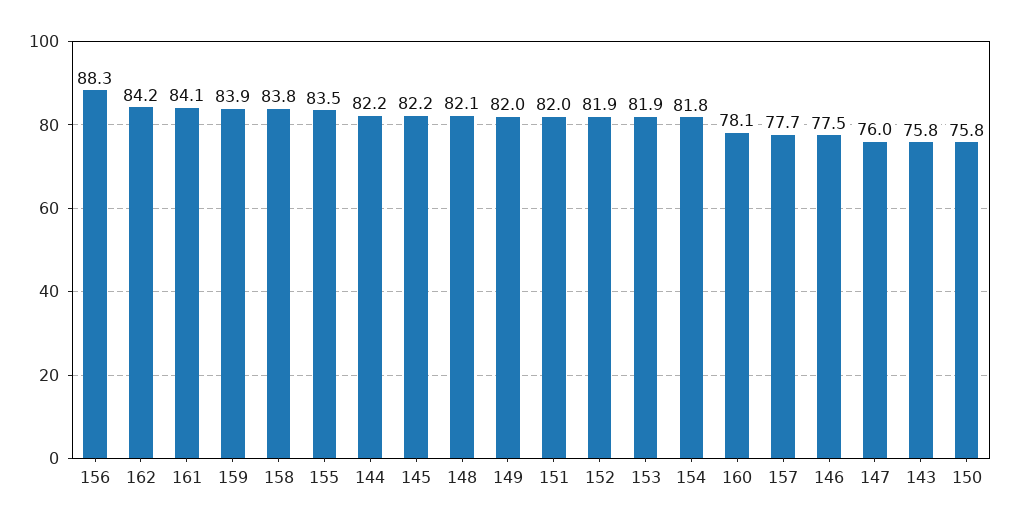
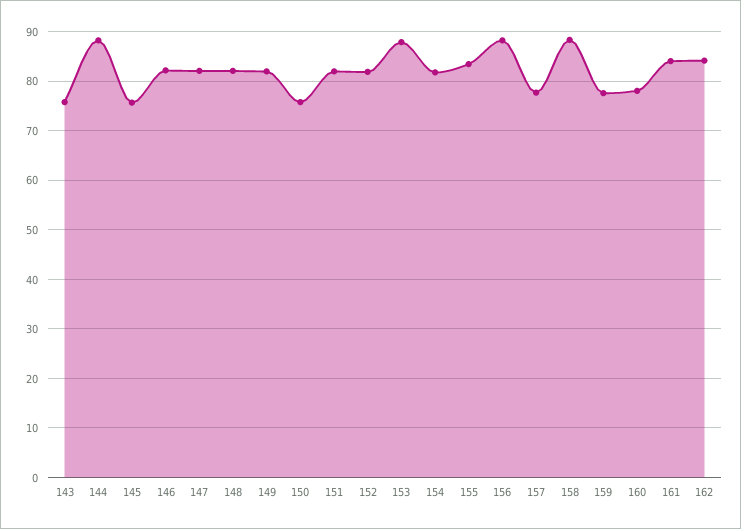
159: 83.9 -> 78
158: 83.8 -> 88
144: 82.2 -> 88
145: 82.2 -> 76
153: 81.9 -> 88
146: 77.5 -> 82
147: 76 -> 82

